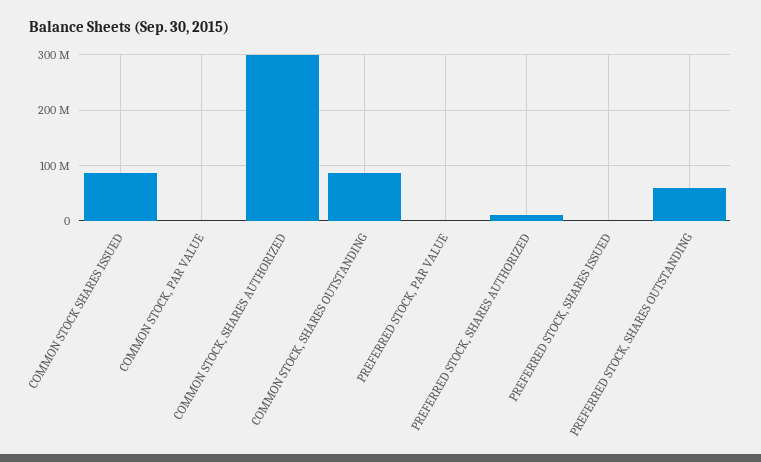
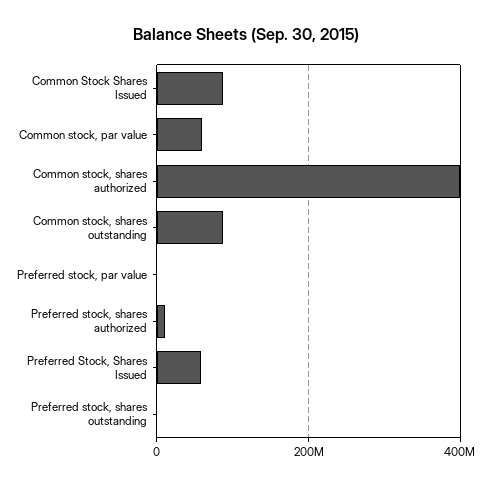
COMMON STOCK, PAR VALUE: 0 -> 60000000
COMMON STOCK, SHARES AUTHORIZED: 300000000 -> 400000000
PREFERRED STOCK, SHARES ISSUED: 0 -> 60000000
PREFERRED STOCK, SHARES OUTSTANDING: 60000000 -> 0

